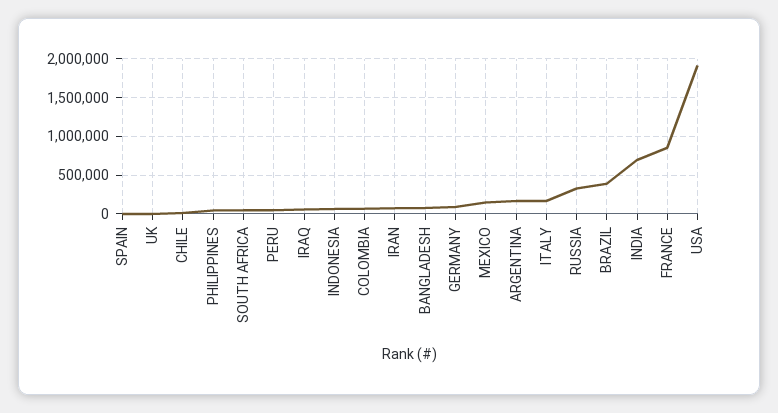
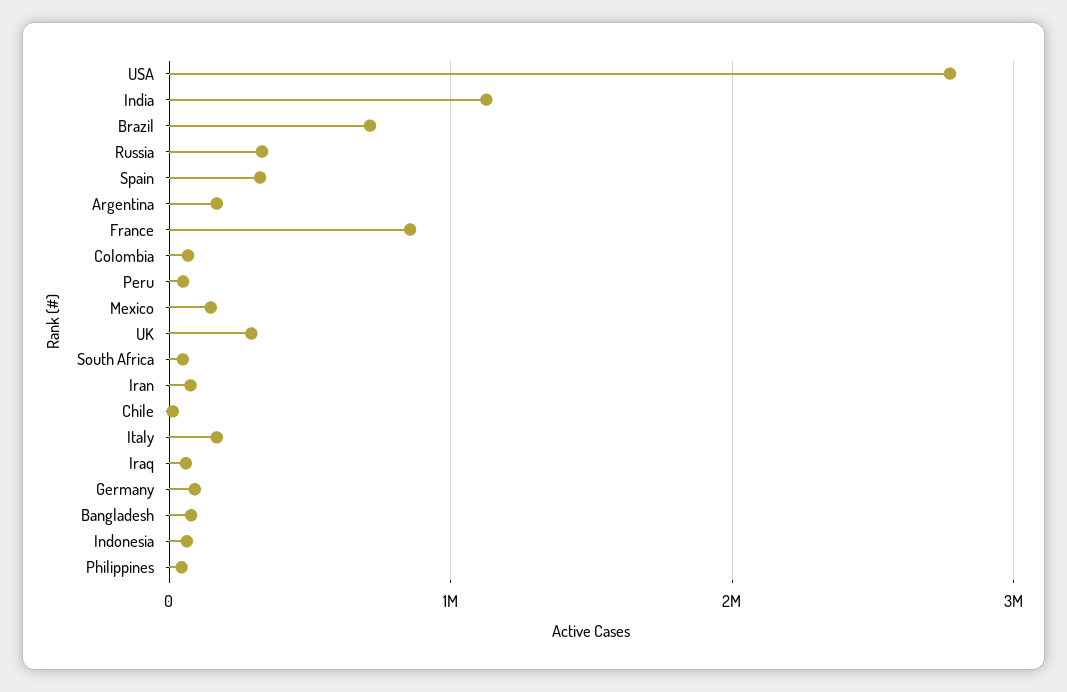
SPAIN: 0 -> 300000
UK: 0 -> 300000
BRAZIL: 400000 -> 700000
INDIA: 700000 -> 1100000
USA: 1900000 -> 2800000

